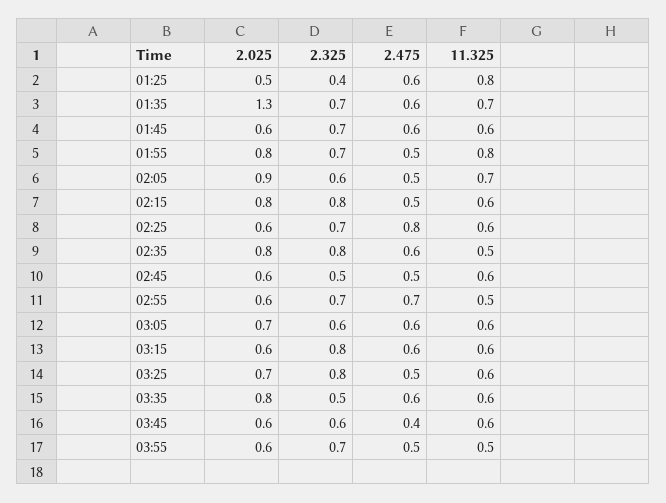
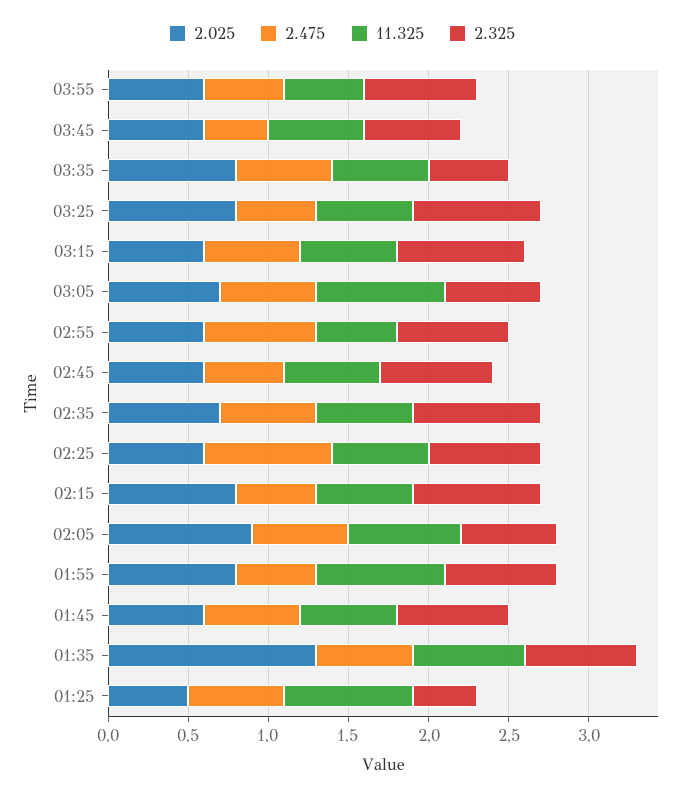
2.475, 02:05: 0.5 -> 0.6
2.025, 02:35: 0.8 -> 0.7
11.325, 02:35: 0.5 -> 0.6
2.325, 02:45: 0.5 -> 0.7
11.325, 03:05: 0.6 -> 0.8
2.025, 03:25: 0.7 -> 0.8

